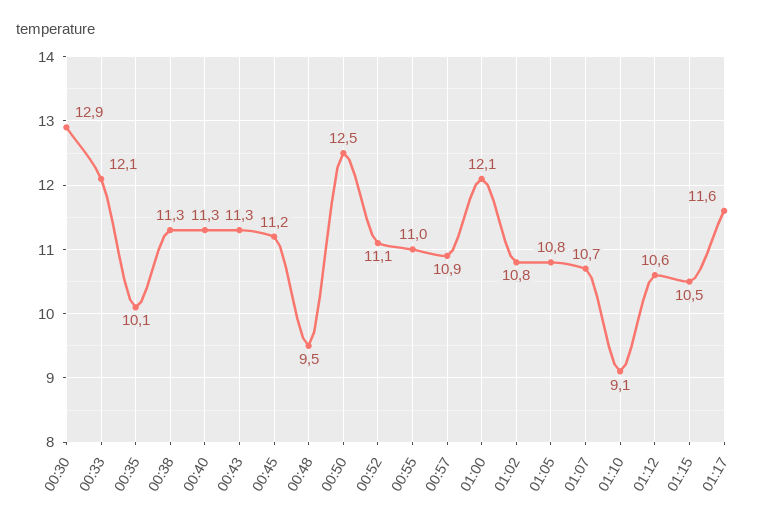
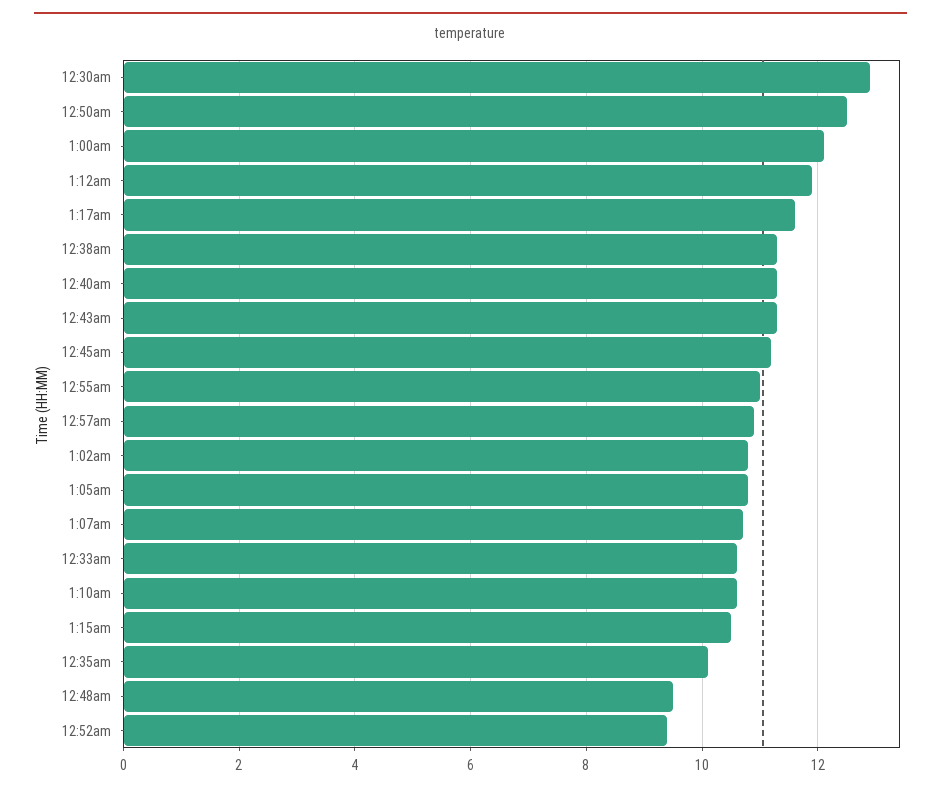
00:33: 12.1 -> 10.5
00:52: 11.1 -> 9.5
01:10: 9.1 -> 10.5
01:12: 10.6 -> 12

